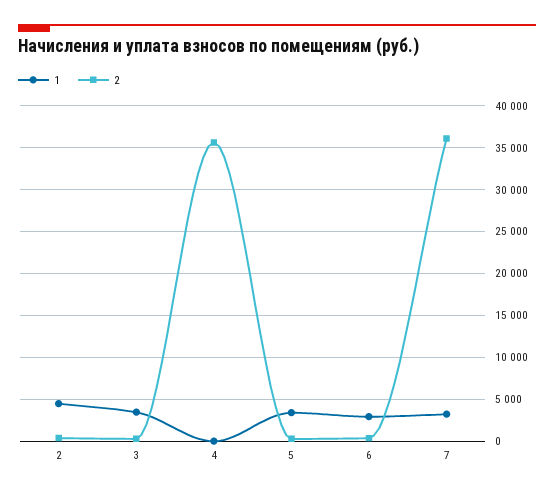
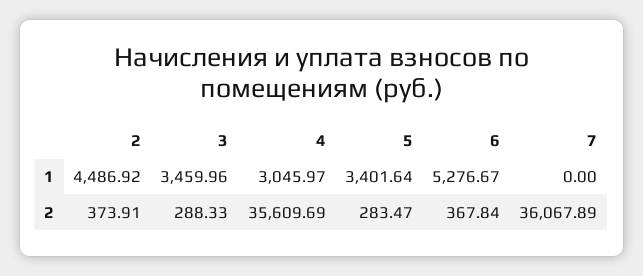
1, 4: 0 -> 3045.97
1, 6: 3000 -> 5276.67
1, 7: 3000 -> 0

